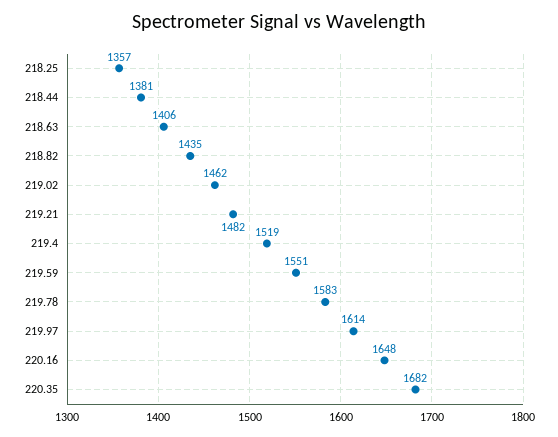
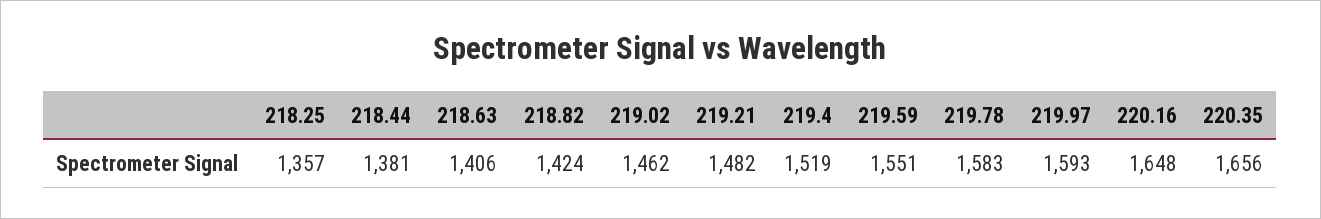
218.82: 1435 -> 1424
219.97: 1614 -> 1593
220.35: 1682 -> 1656

